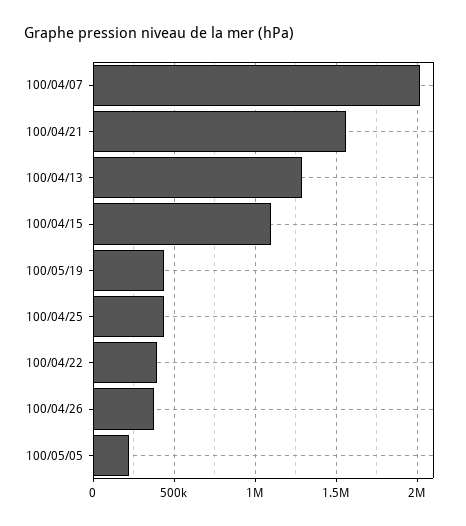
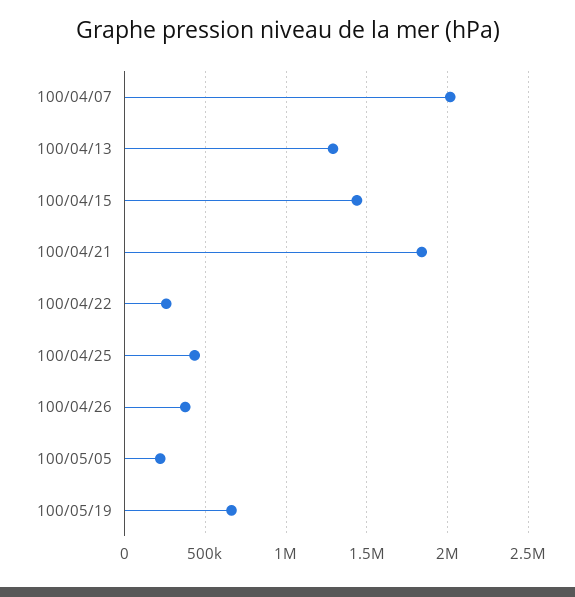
100/04/21: 1550000 -> 1850000
100/04/15: 1100000 -> 1450000
100/05/19: 450000 -> 650000
100/04/22: 400000 -> 250000

